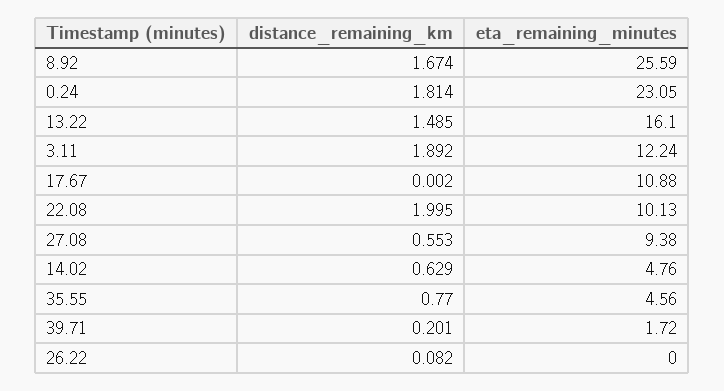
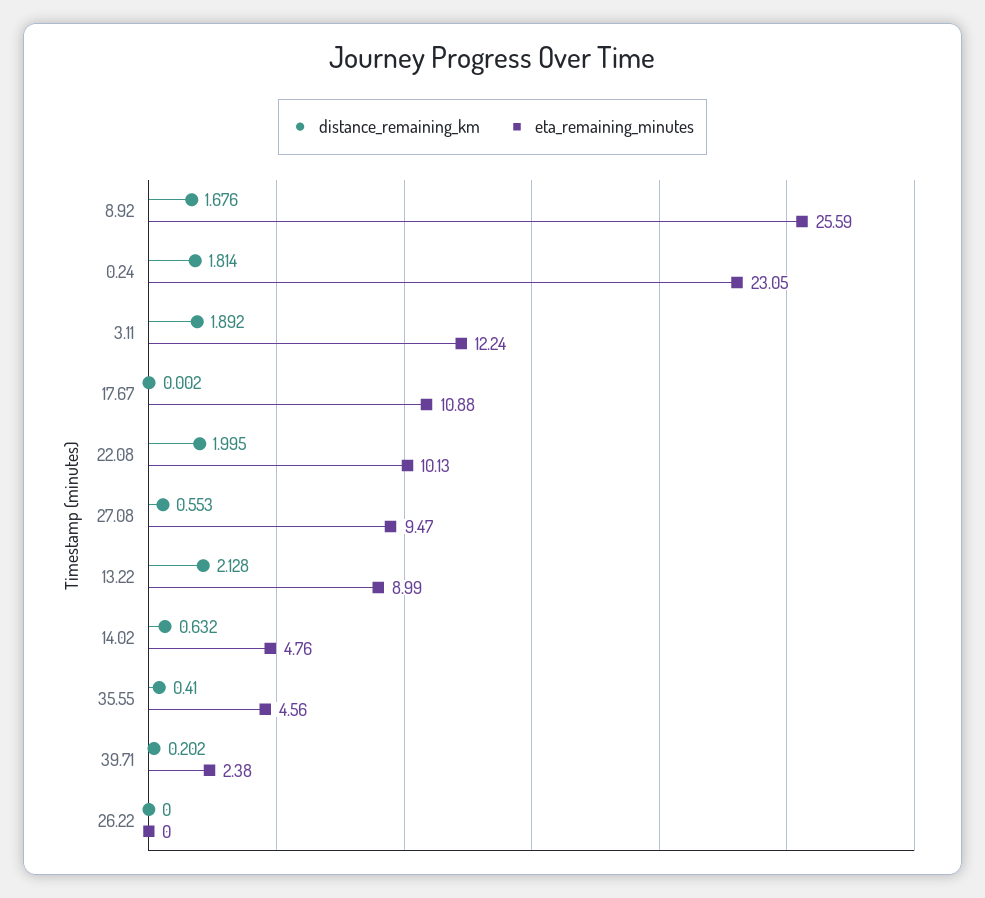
distance_remaining_km, 8.92: 1.674 -> 1.676
distance_remaining_km, 13.22: 1.485 -> 2.128
eta_remaining_minutes, 13.22: 16.1 -> 8.99
eta_remaining_minutes, 27.08: 9.38 -> 9.47
distance_remaining_km, 14.02: 0.629 -> 0.632
distance_remaining_km, 35.55: 0.77 -> 0.41
distance_remaining_km, 39.71: 0.201 -> 0.202
eta_remaining_minutes, 39.71: 1.72 -> 2.38
distance_remaining_km, 26.22: 0.082 -> 0

